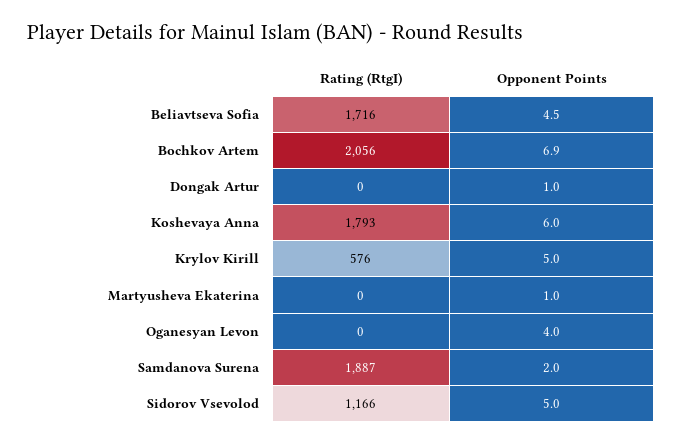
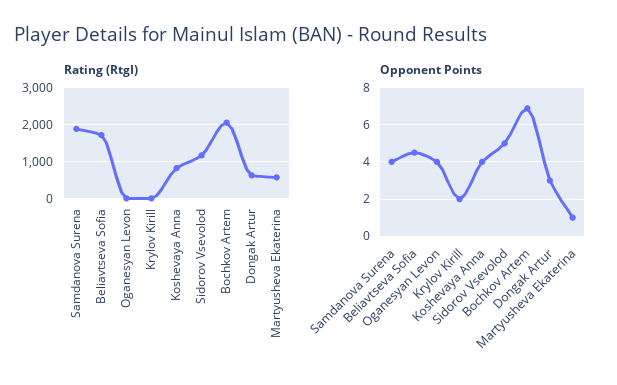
Rating (RtgI), Dongak Artur: 0 -> 600
Opponent Points, Dongak Artur: 1 -> 3
Rating (RtgI), Koshevaya Anna: 1793 -> 800
Opponent Points, Koshevaya Anna: 6 -> 4
Rating (RtgI), Krylov Kirill: 576 -> 0
Opponent Points, Krylov Kirill: 5 -> 2
Rating (RtgI), Martyusheva Ekaterina: 0 -> 600
Opponent Points, Samdanova Surena: 2 -> 4

